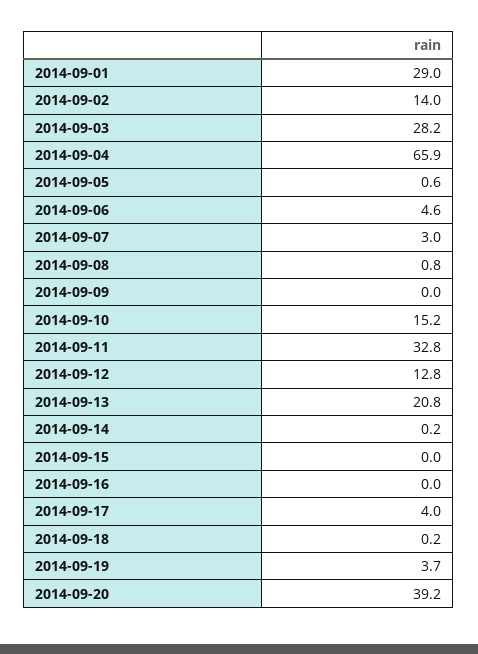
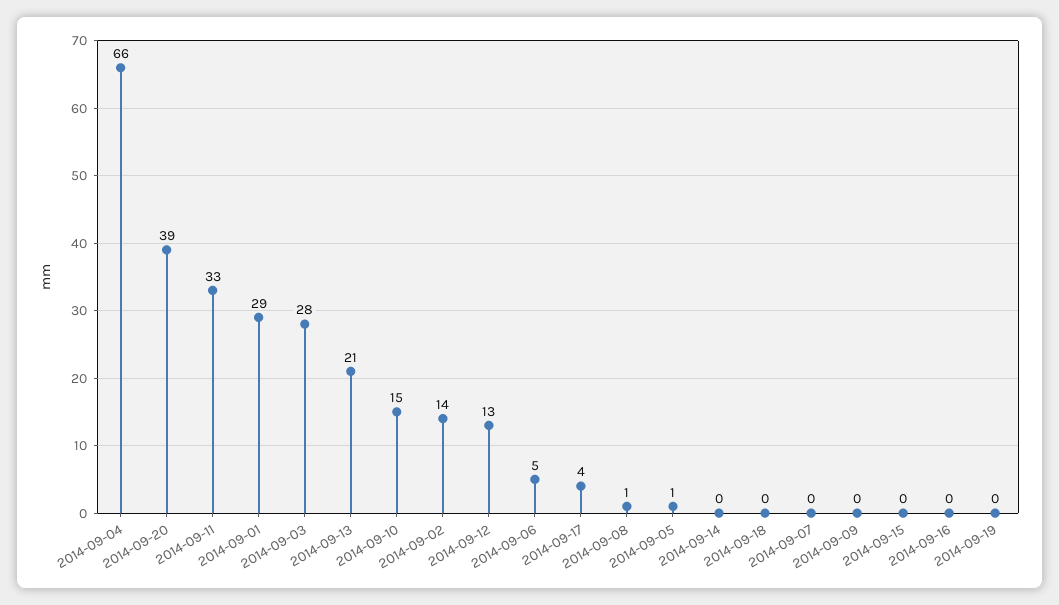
2014-09-07: 3 -> 0
2014-09-19: 3.7 -> 0

